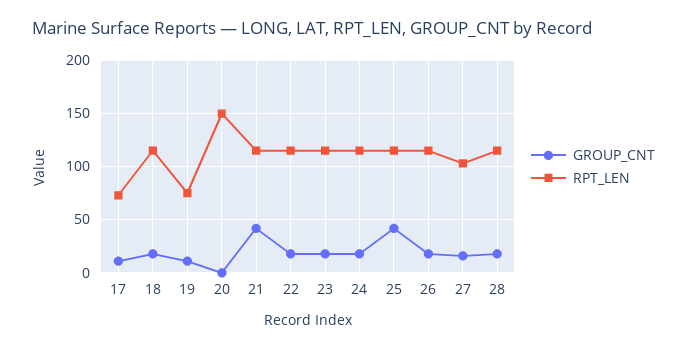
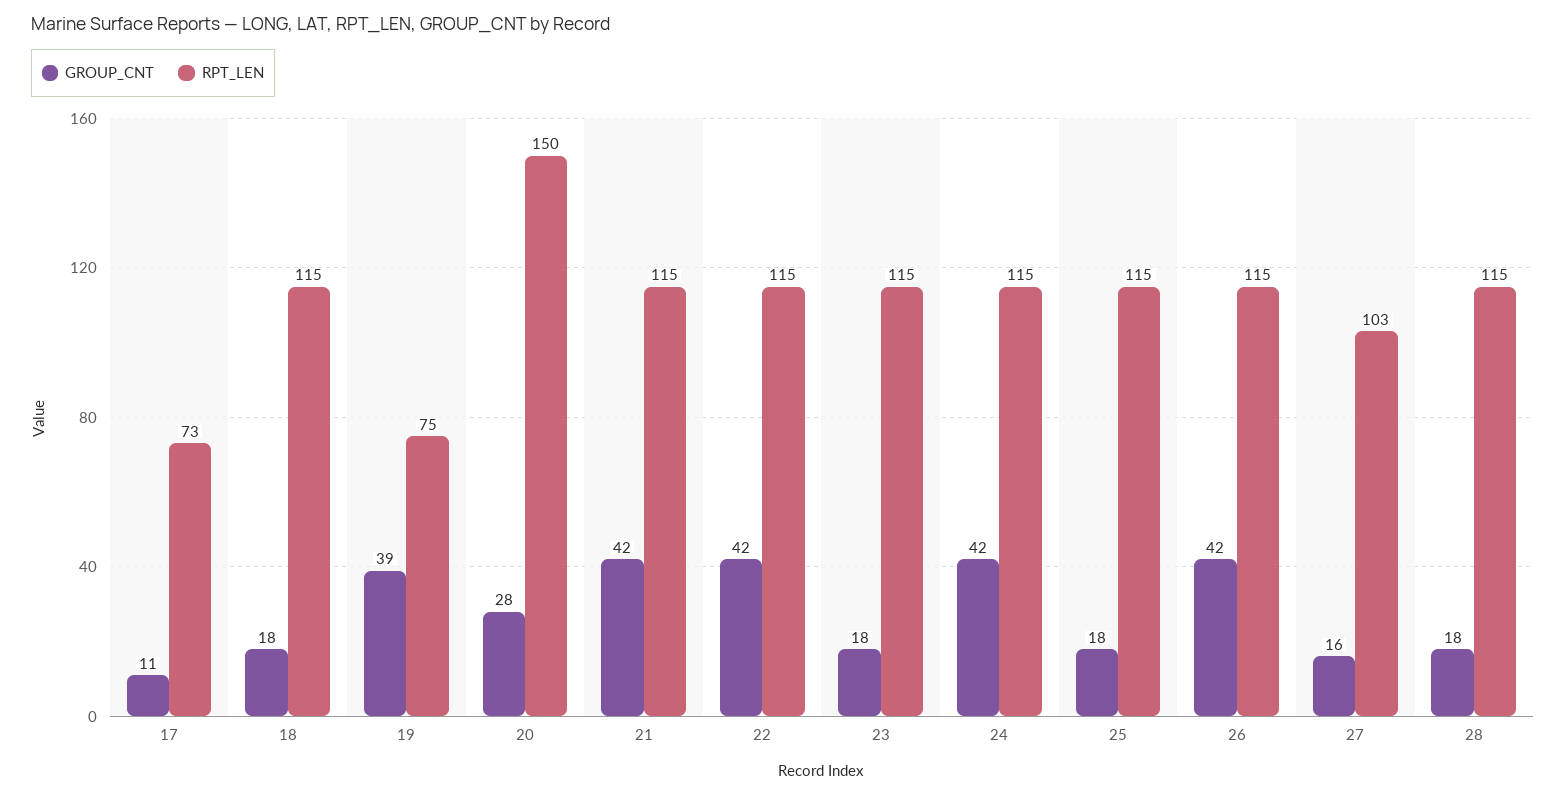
GROUP_CNT, 19: 10 -> 39
GROUP_CNT, 20: 0 -> 28
GROUP_CNT, 22: 20 -> 42
GROUP_CNT, 24: 20 -> 42
GROUP_CNT, 25: 40 -> 18
GROUP_CNT, 26: 20 -> 42

